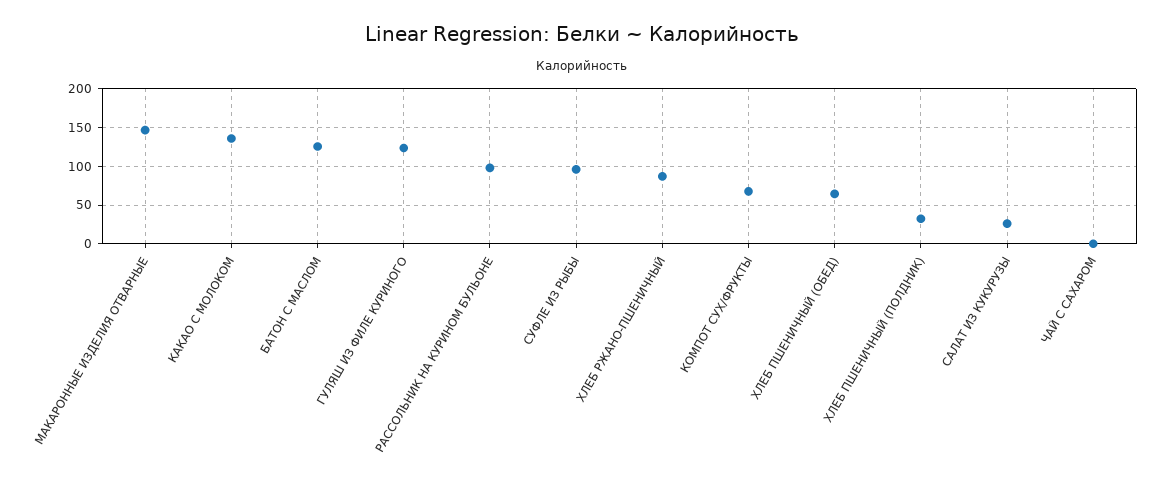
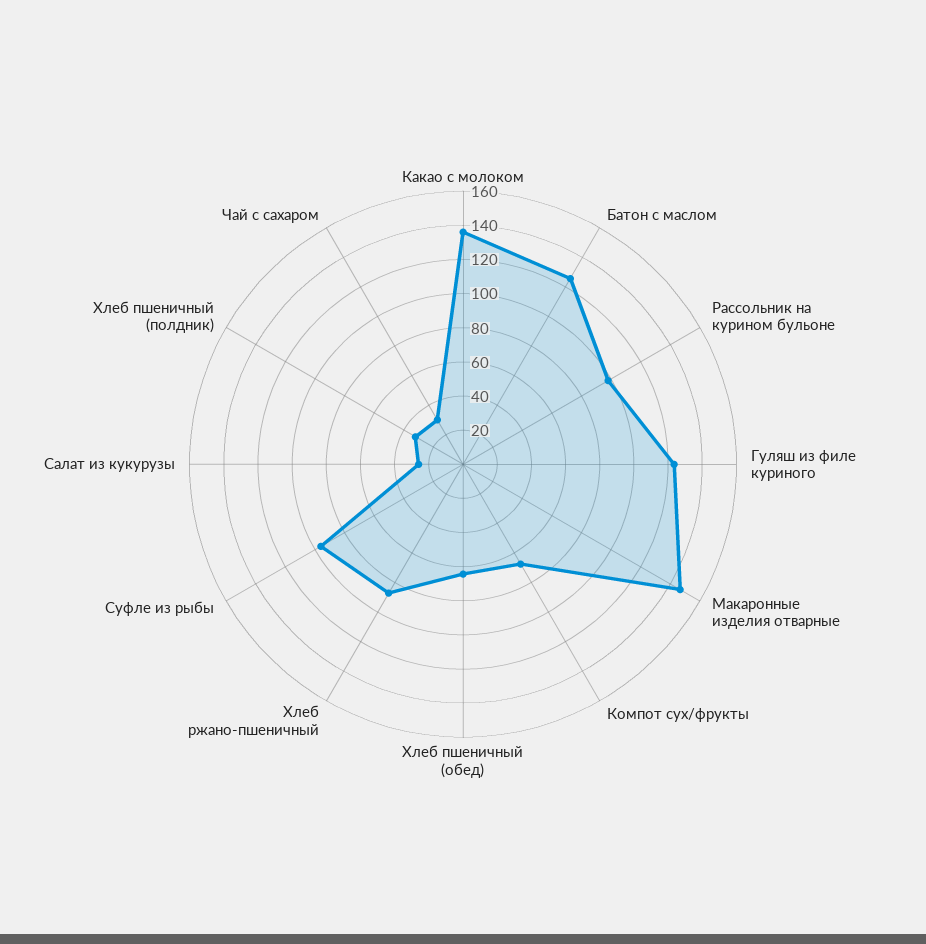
ЧАЙ С САХАРОМ: 0 -> 30

